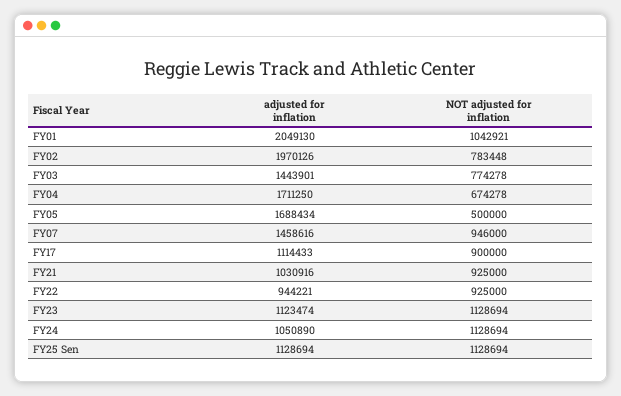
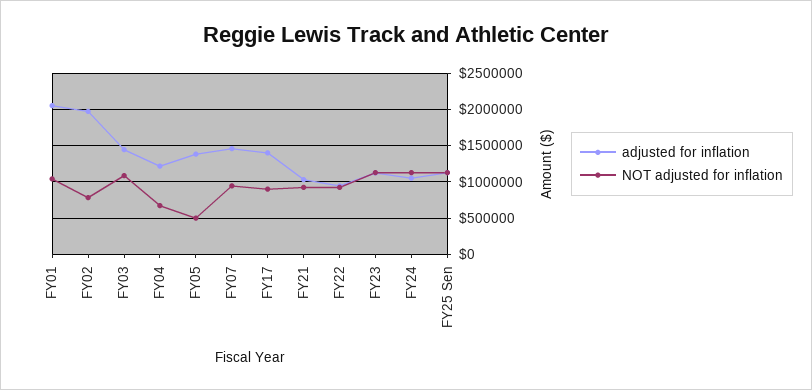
NOT adjusted for inflation, FY03: 774278 -> 1100000
adjusted for inflation, FY04: 1711250 -> 1200000
adjusted for inflation, FY05: 1688434 -> 1400000
adjusted for inflation, FY17: 1114433 -> 1400000

